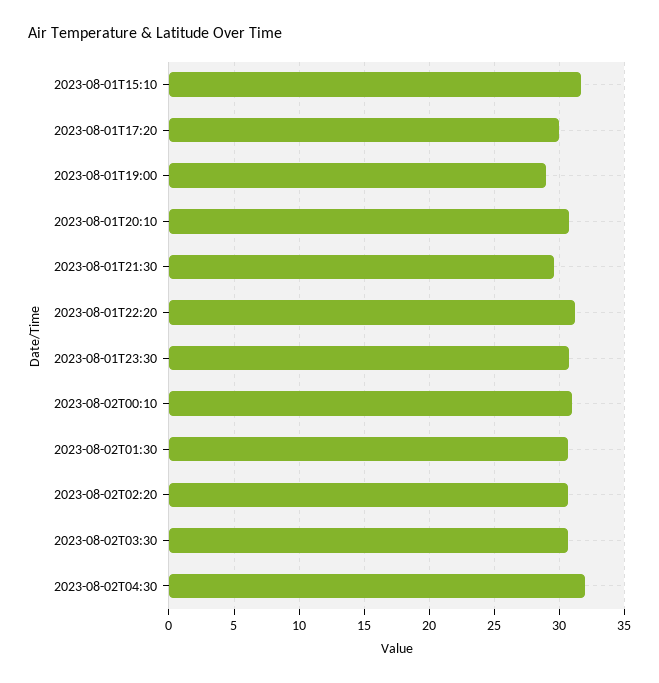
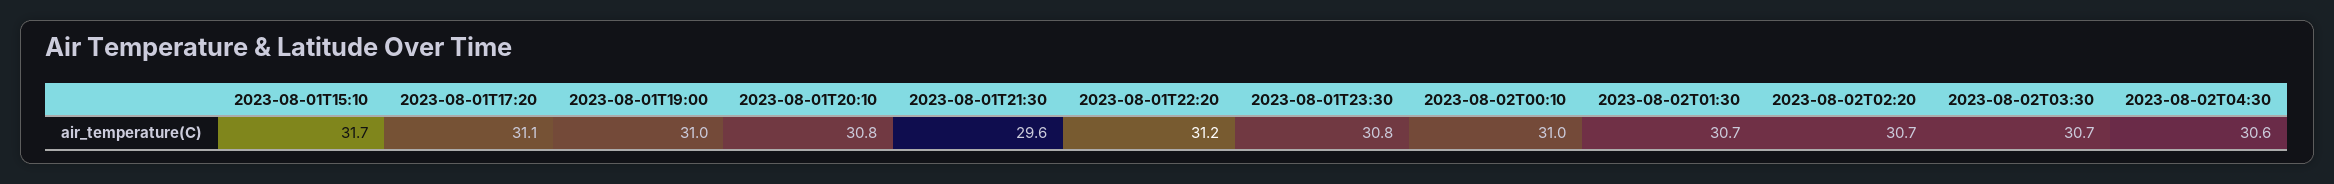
2023-08-01T17:20: 30 -> 31.1
2023-08-01T19:00: 29 -> 31
2023-08-02T04:30: 32 -> 30.6

